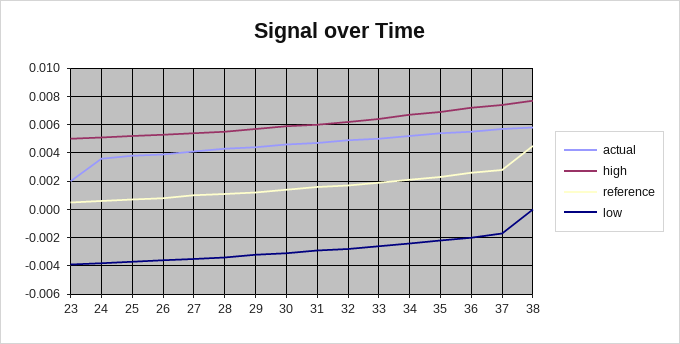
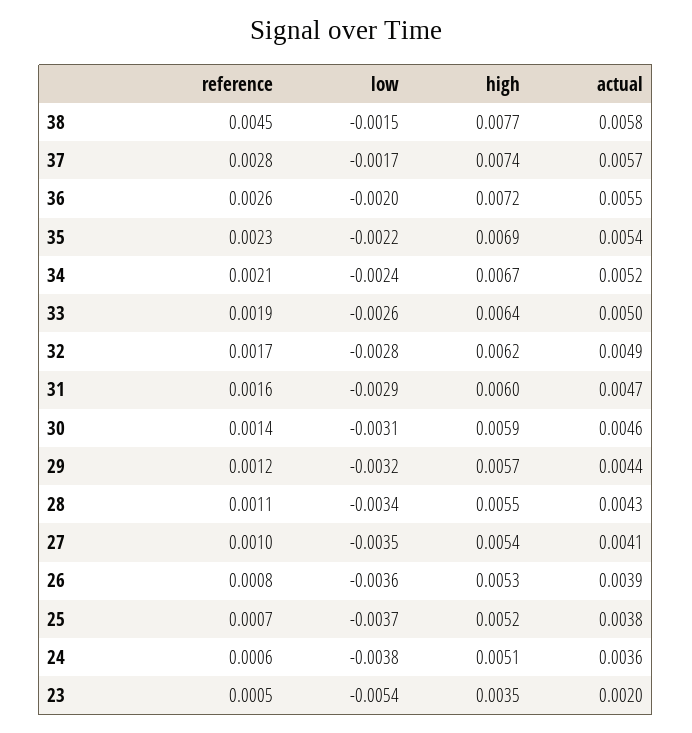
high, 23: 0.005 -> 0.0035
low, 23: -0.004 -> -0.0054
low, 38: 0 -> -0.0015

